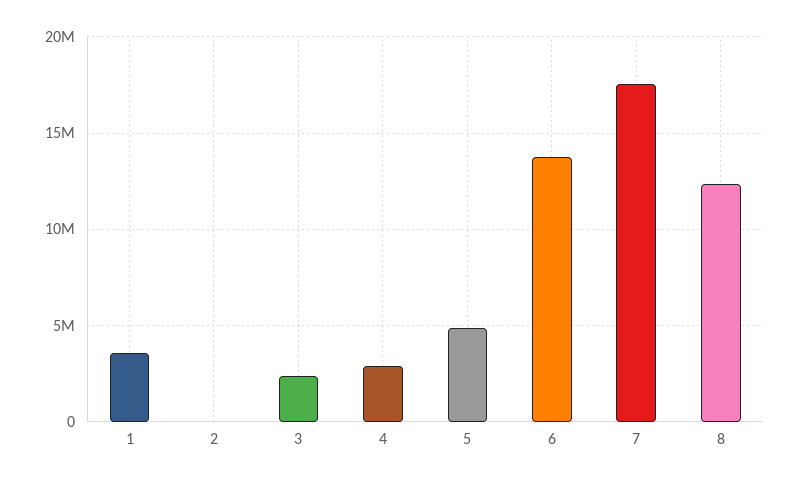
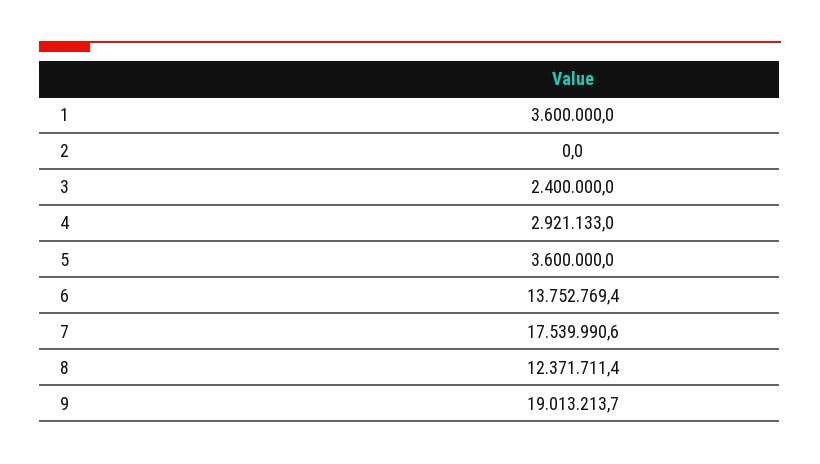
5: 5000000 -> 3600000
9: none -> 19013213.7

